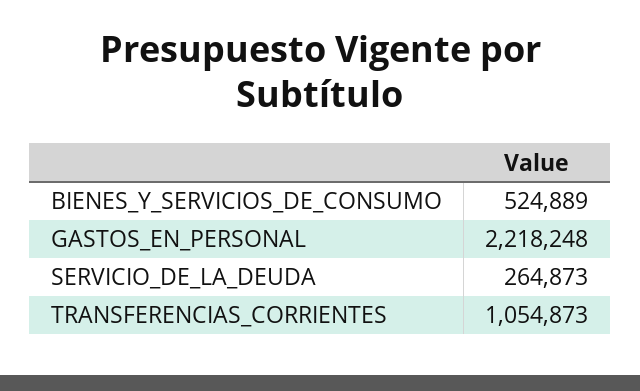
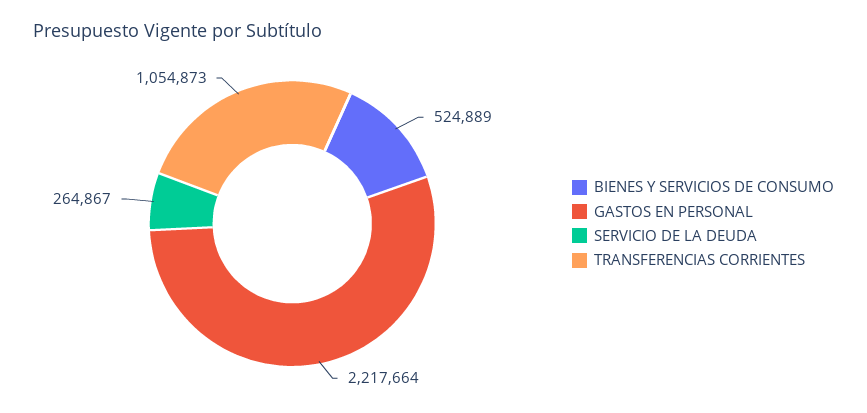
GASTOS_EN_PERSONAL: 2218248 -> 2217664
SERVICIO_DE_LA_DEUDA: 264873 -> 264867

